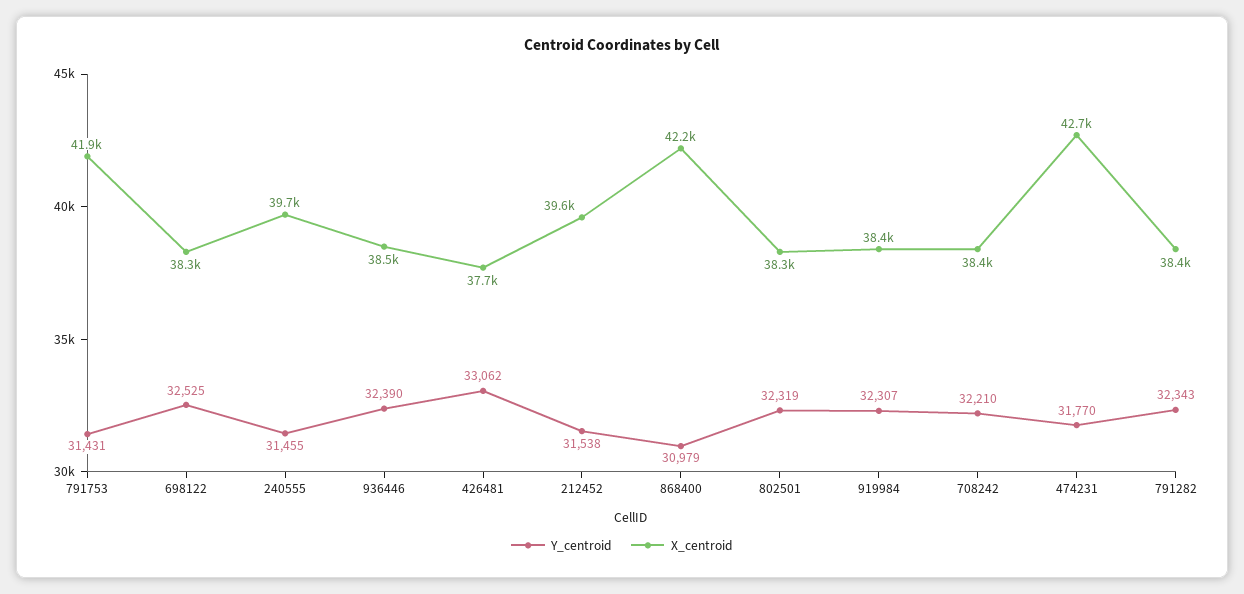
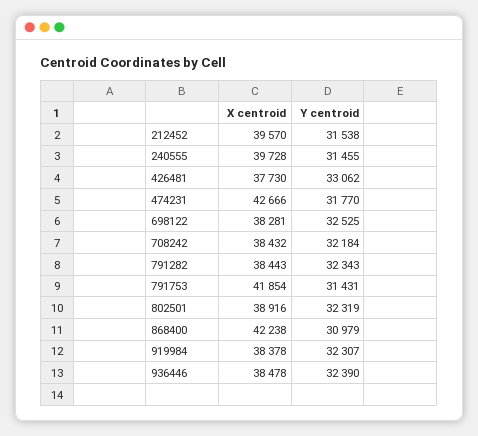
X_centroid, 802501: 38300 -> 38916
Y_centroid, 708242: 32210 -> 32184

